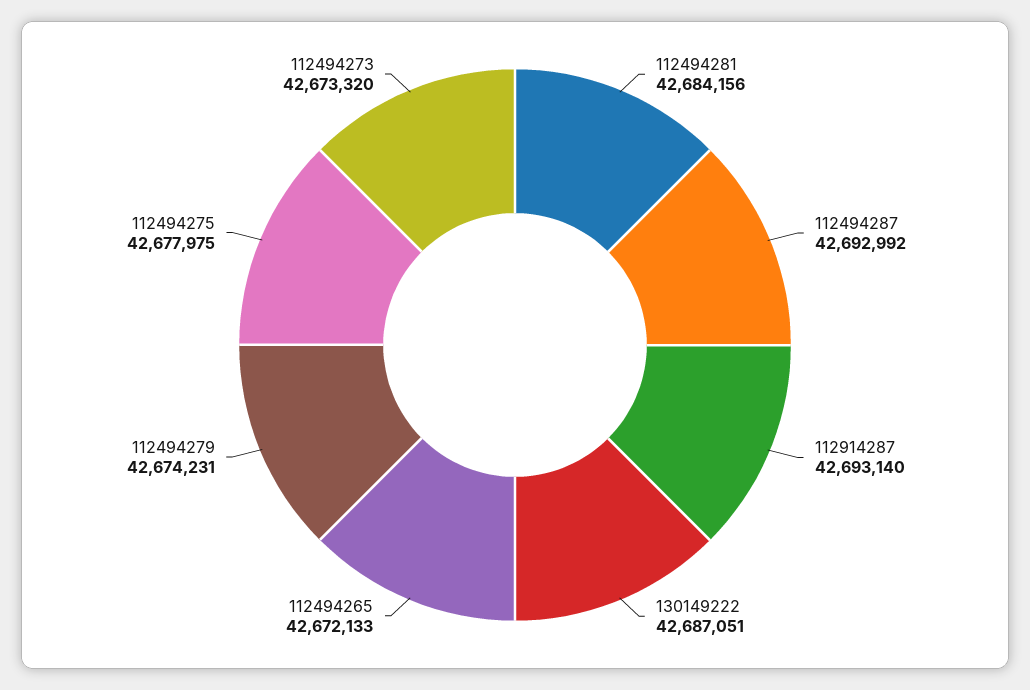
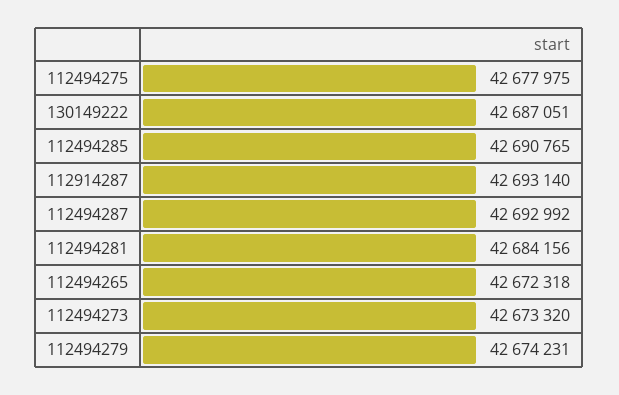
112494265: 42672133 -> 42672318
112494285: none -> 42690765

